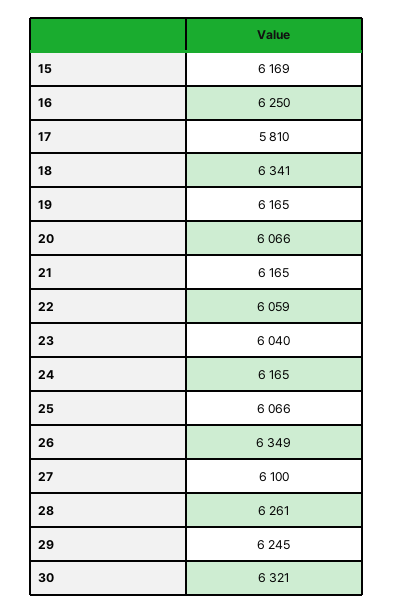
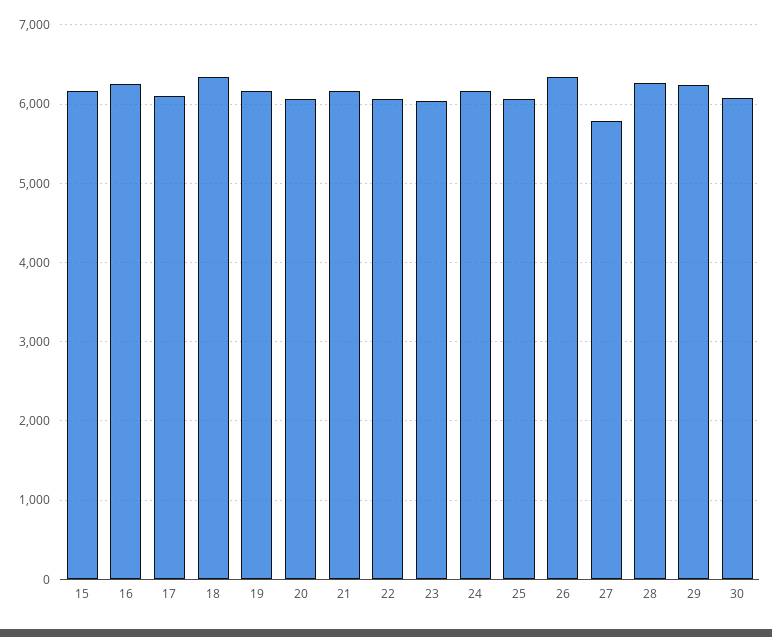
17: 5810 -> 6100
27: 6100 -> 5800
30: 6321 -> 6100

